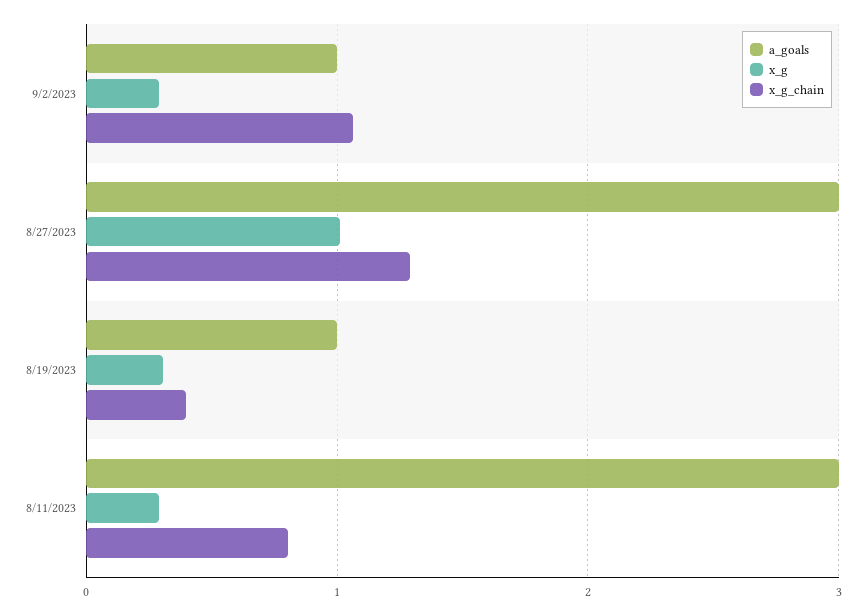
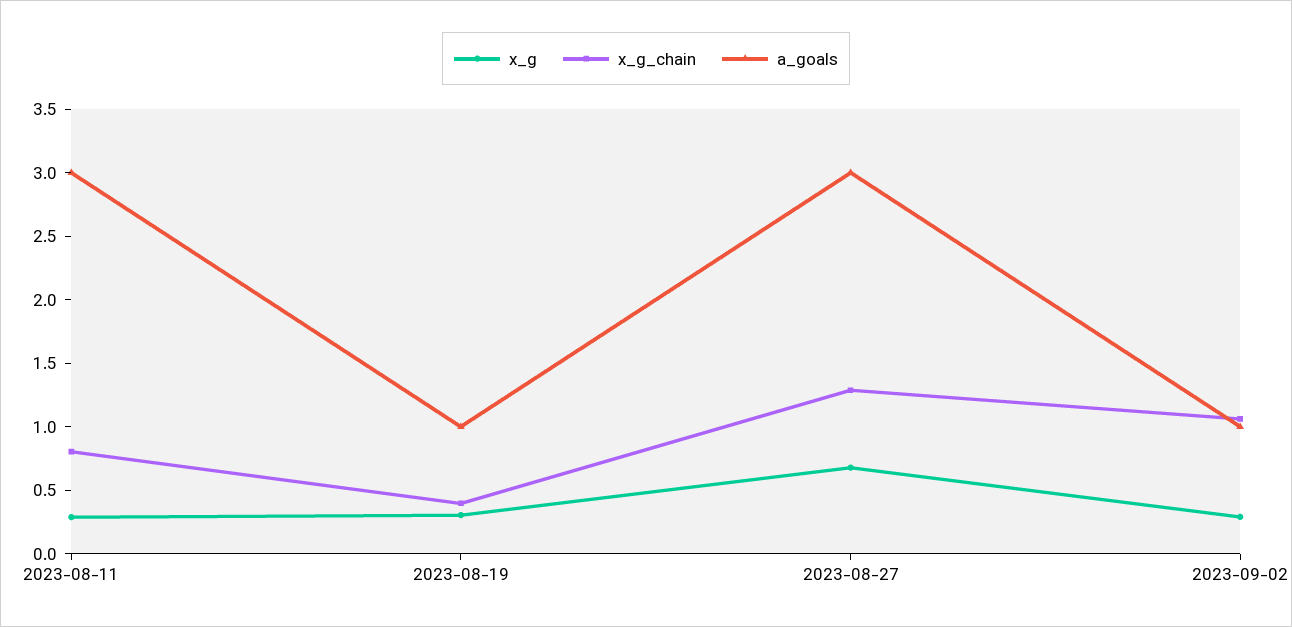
x_g, 8/27/2023: 1 -> 0.7

